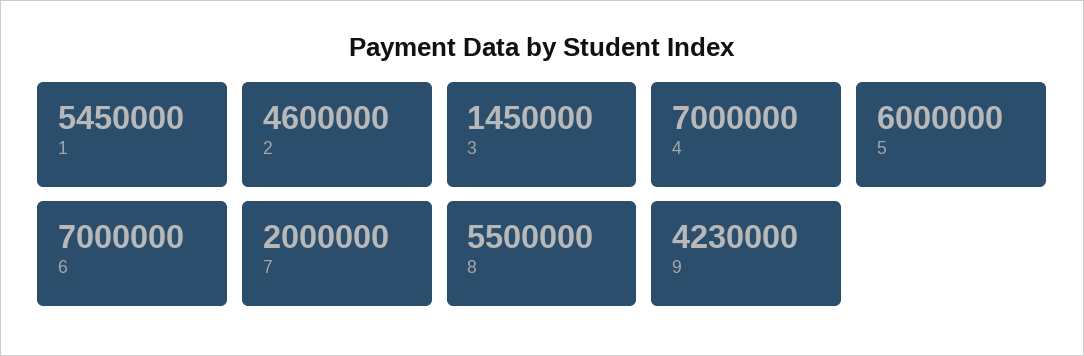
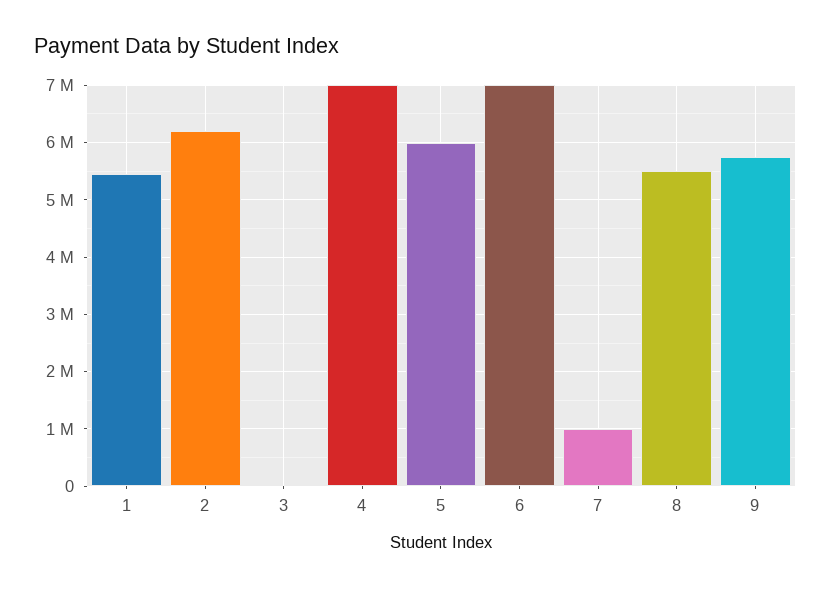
2: 4600000 -> 6200000
3: 1450000 -> 0
7: 2000000 -> 1000000
9: 4230000 -> 5800000

